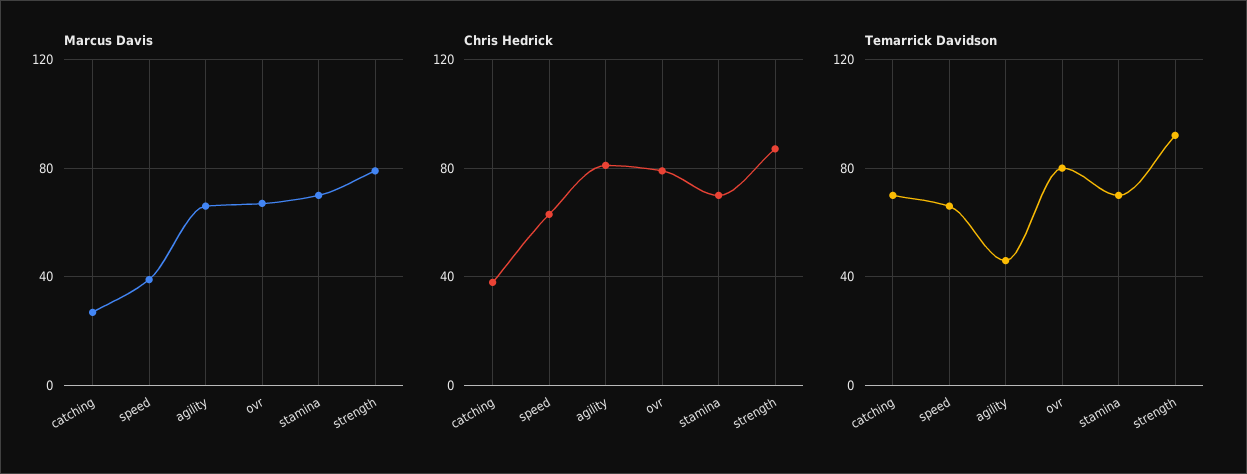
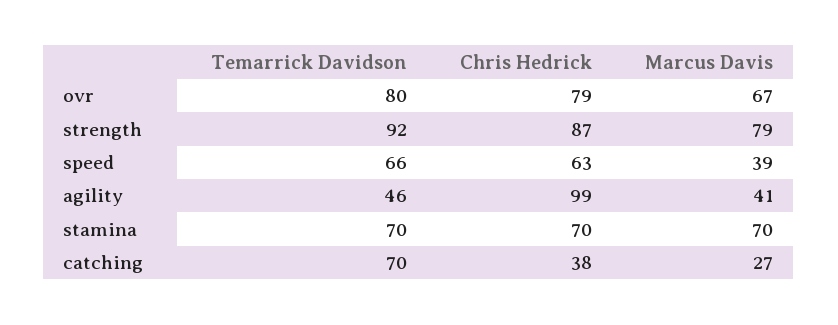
Marcus Davis, agility: 65 -> 41
Chris Hedrick, agility: 80 -> 99

